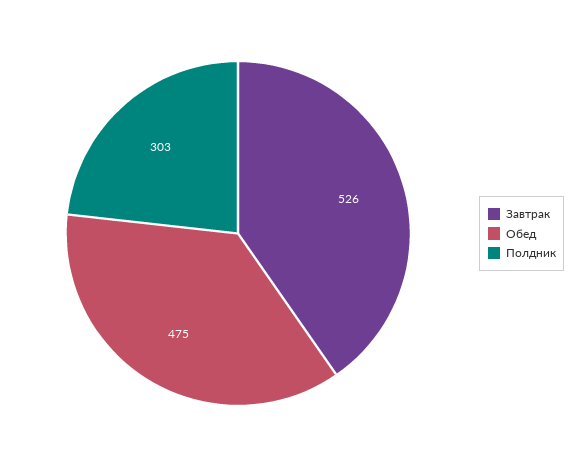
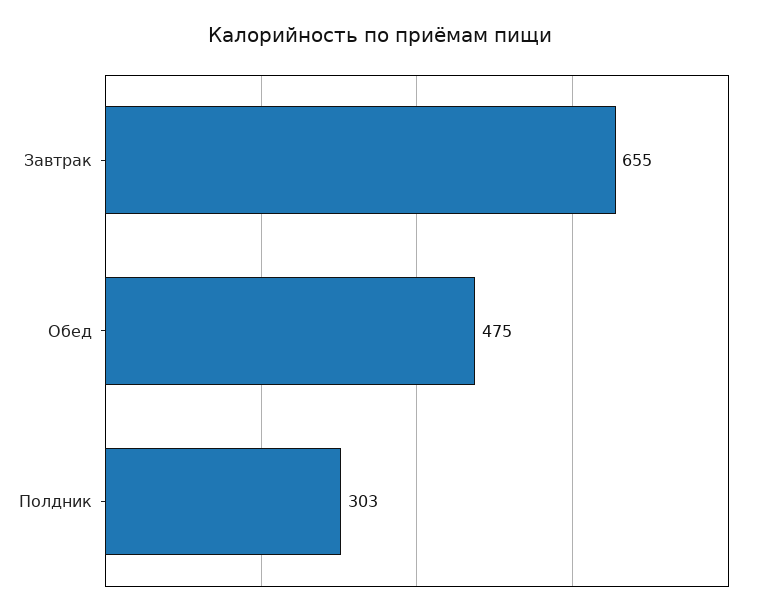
Завтрак: 526 -> 655

